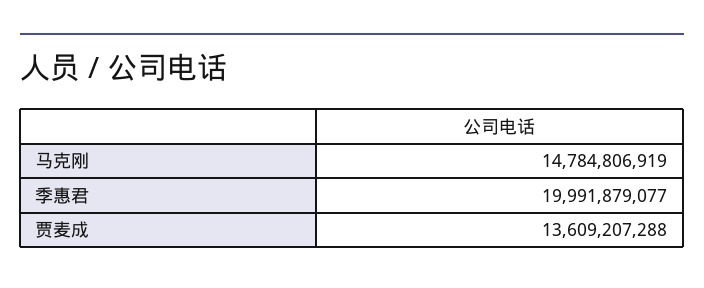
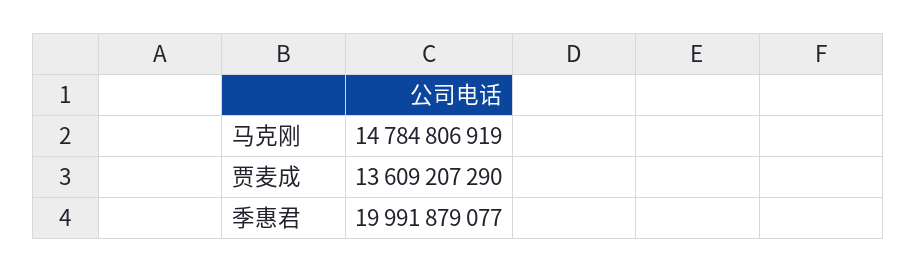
贾麦成: 13609207288 -> 13609207290

